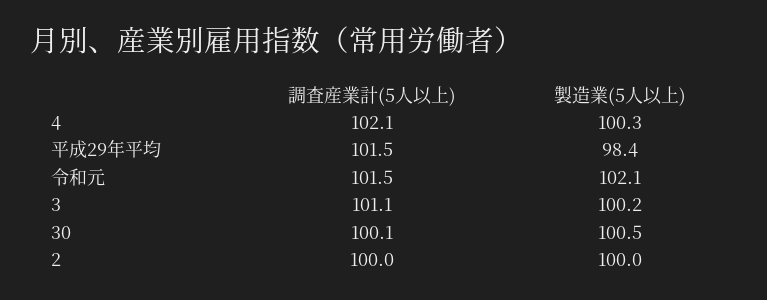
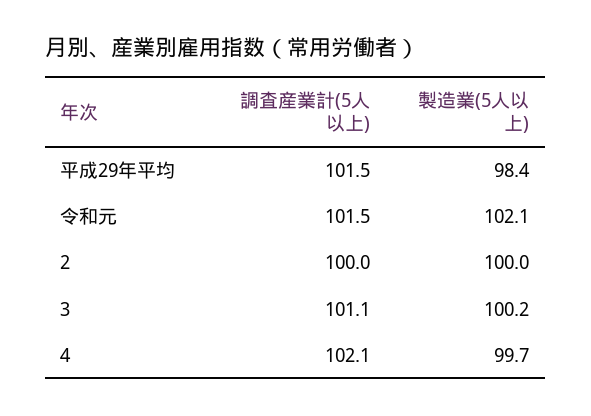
製造業(5人以上), 4: 100.3 -> 99.7
調査産業計(5人以上), 30: 100.1 -> none
製造業(5人以上), 30: 100.5 -> none

